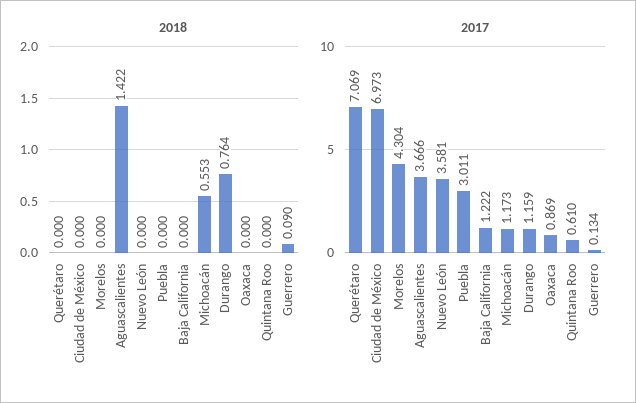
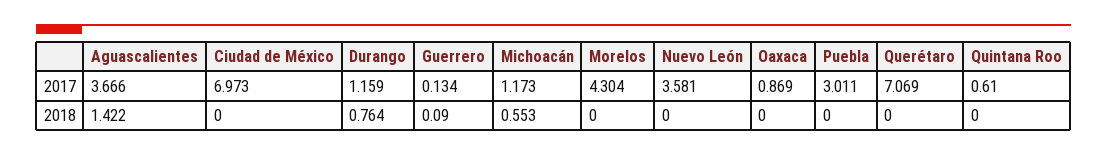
2018, Baja California: 0 -> none
2017, Baja California: 1.222 -> none

